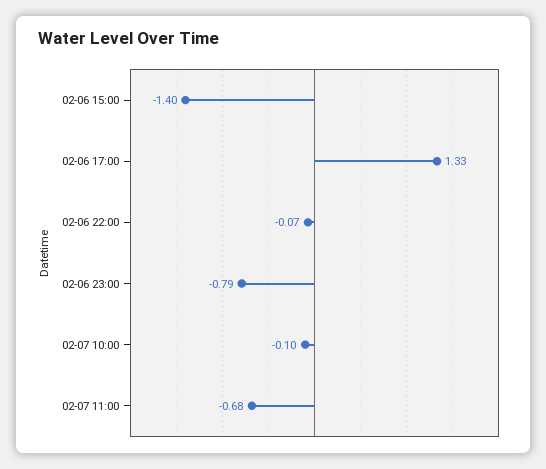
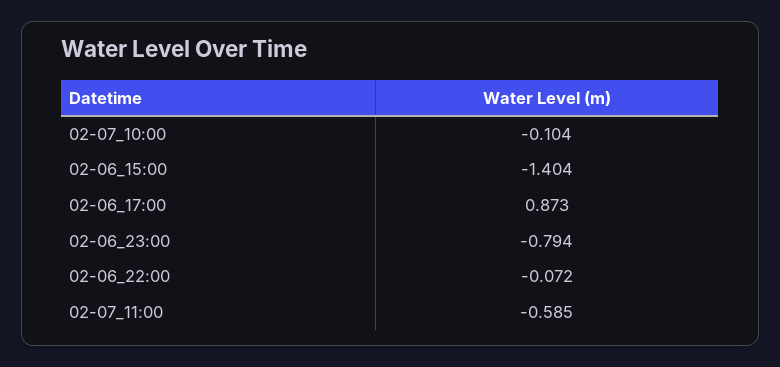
02-06 17:00: 1.33 -> 0.873
02-07 11:00: -0.68 -> -0.585

